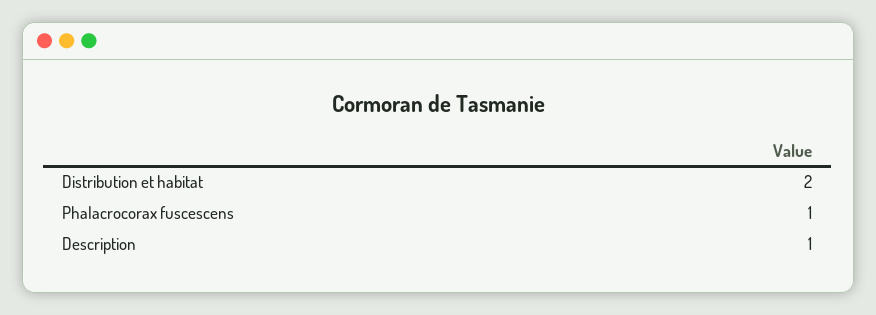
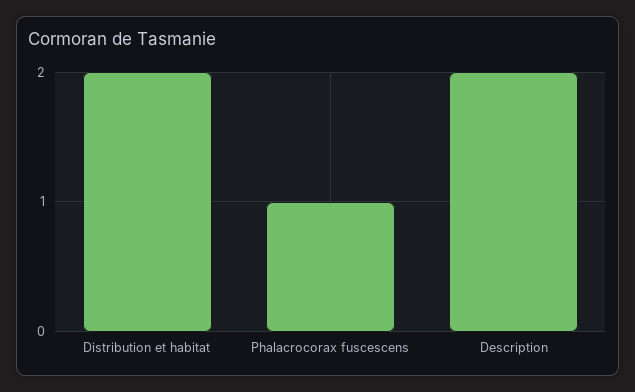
Description: 1 -> 2

